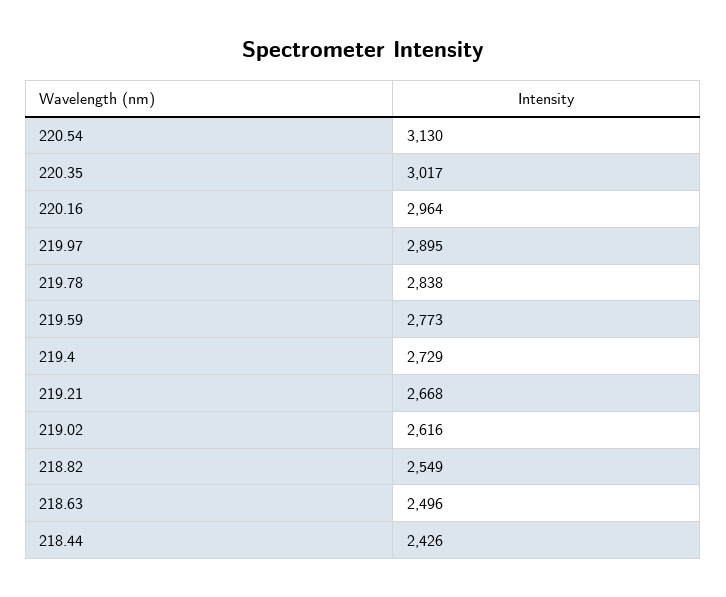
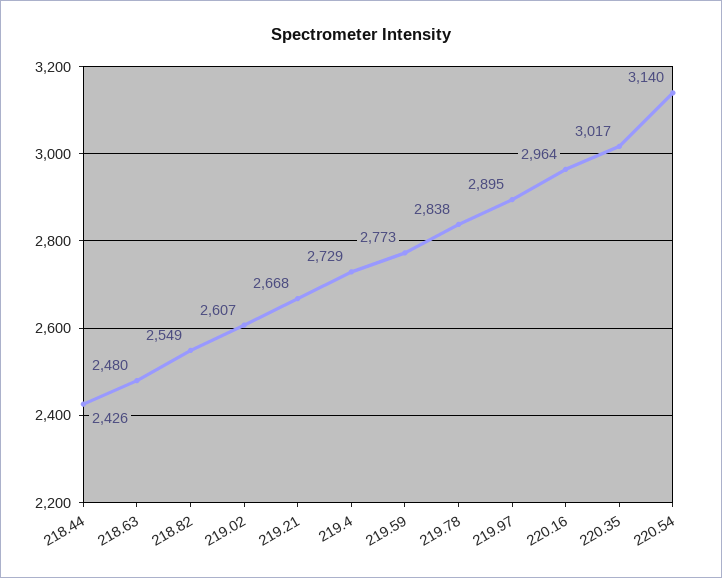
220.54: 3130 -> 3140
219.02: 2616 -> 2607
218.63: 2496 -> 2480

